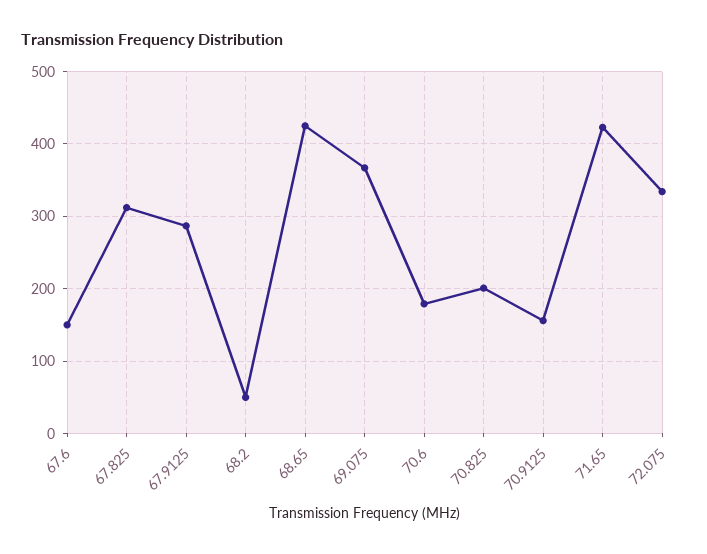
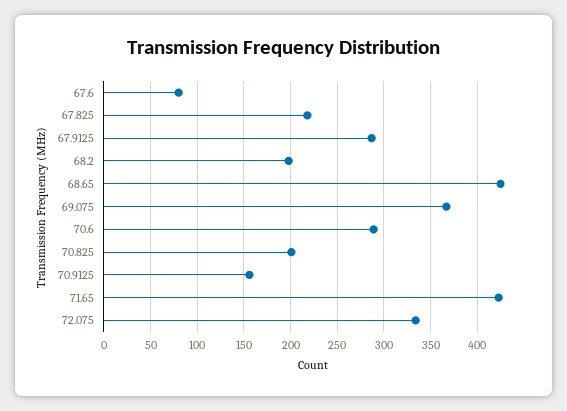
67.6: 150 -> 80
67.825: 310 -> 220
68.2: 50 -> 200
70.6: 180 -> 290

